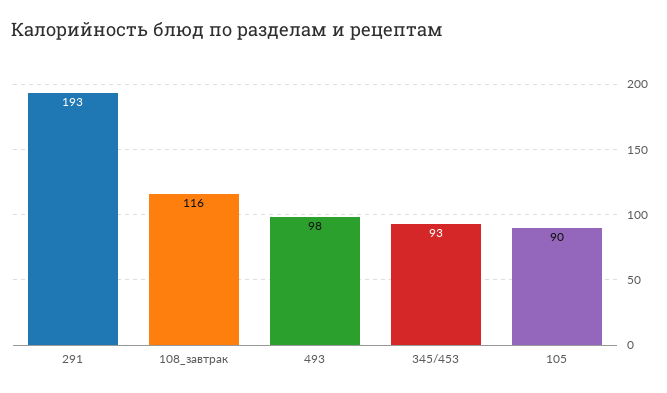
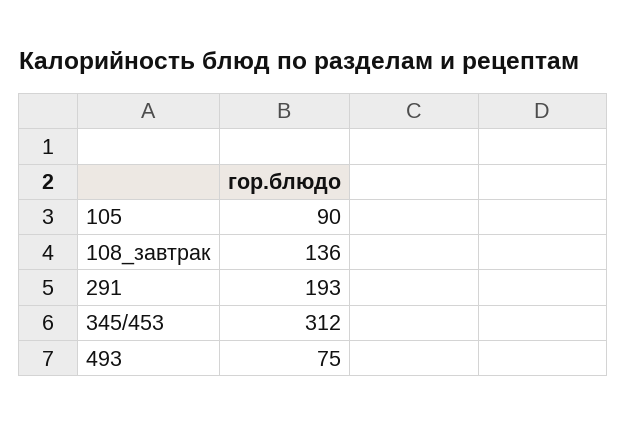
108_завтрак: 116 -> 136
493: 98 -> 75
345/453: 93 -> 312

